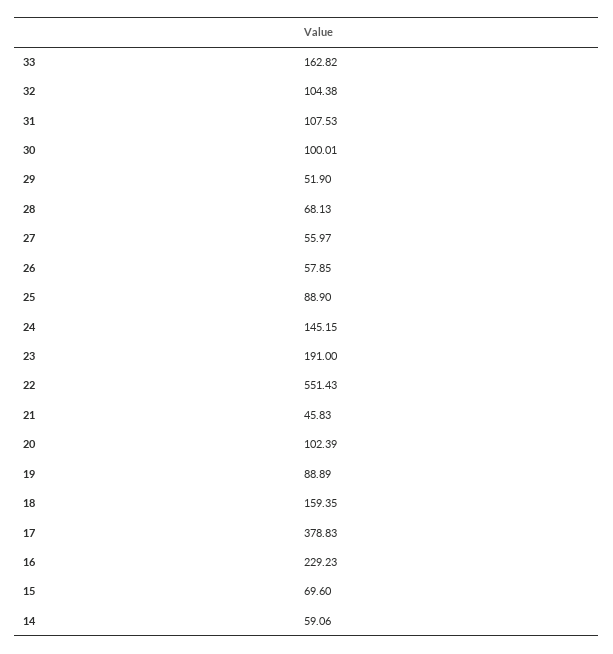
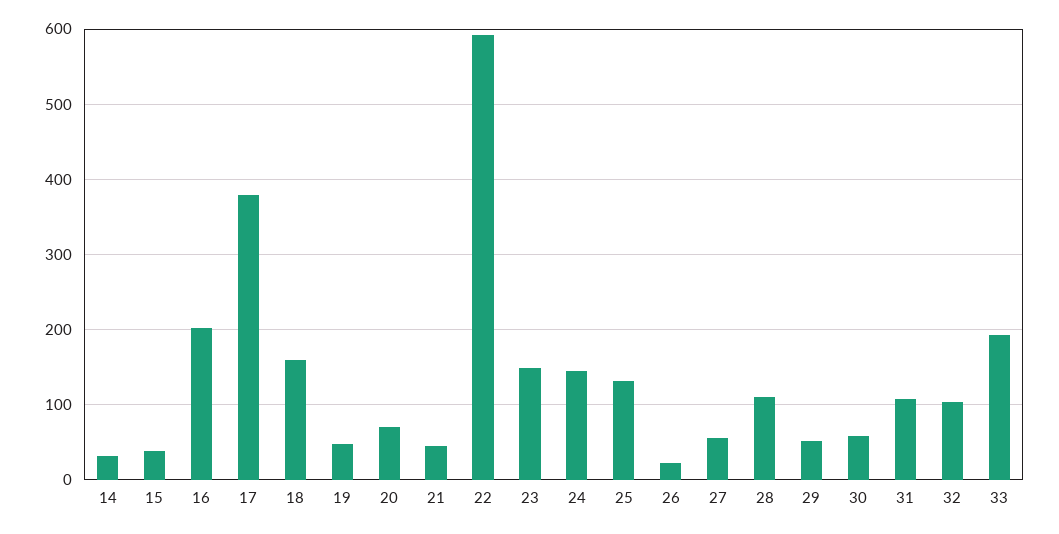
33: 162.82 -> 190
30: 100.01 -> 60
28: 68.13 -> 110
26: 57.85 -> 20
25: 88.9 -> 130
23: 191 -> 150
22: 551.43 -> 590
20: 102.39 -> 70
19: 88.89 -> 50
16: 229.23 -> 200
15: 69.6 -> 40
14: 59.06 -> 30

